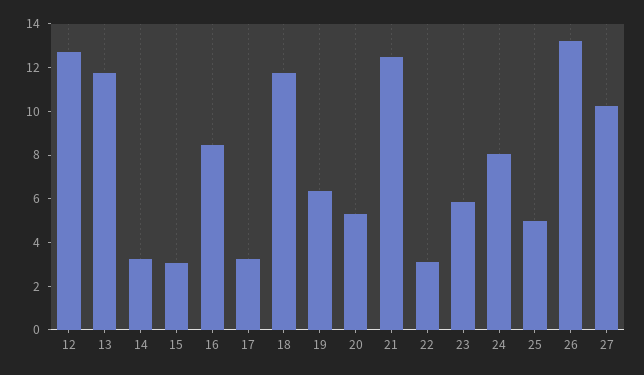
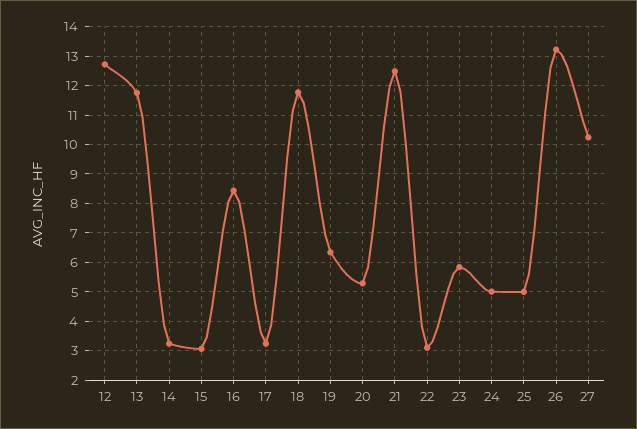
24: 8 -> 5

